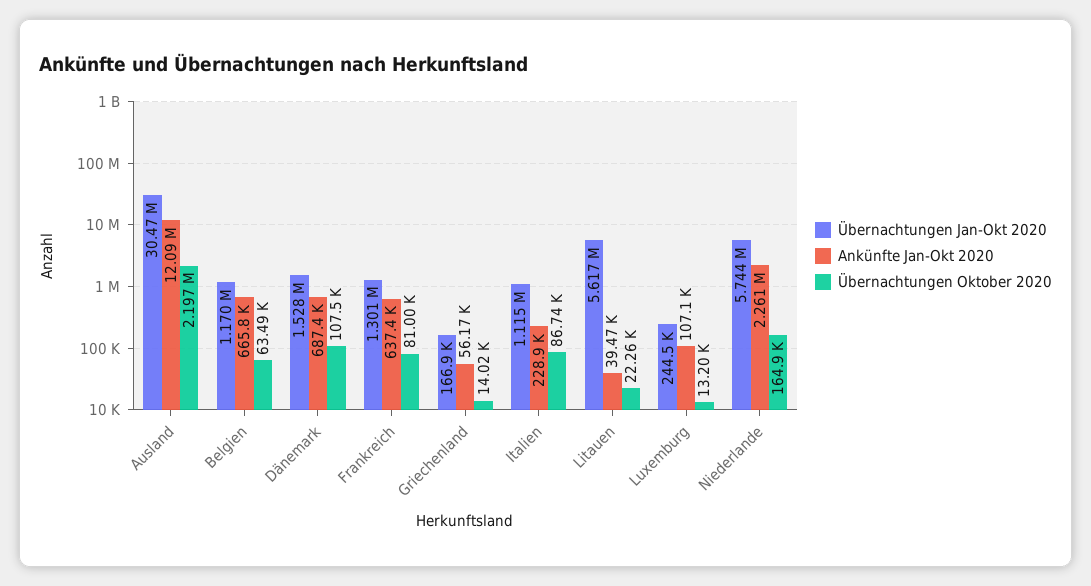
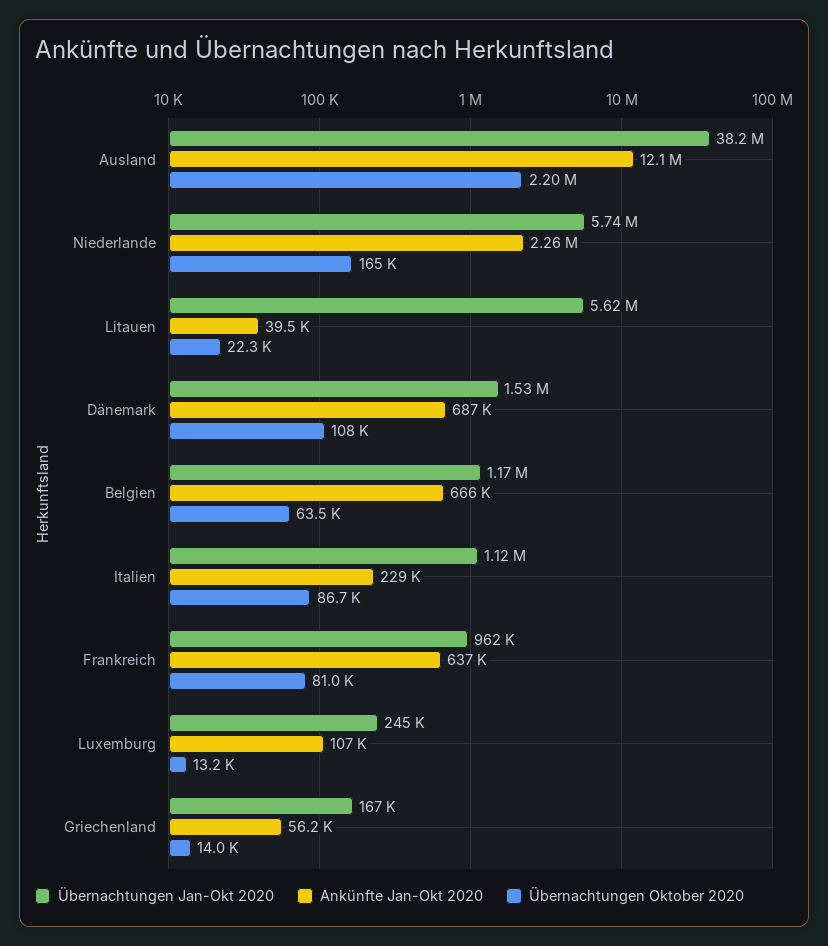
Übernachtungen Jan-Okt 2020, Ausland: 30470000 -> 38200000
Übernachtungen Jan-Okt 2020, Frankreich: 1301000 -> 962000

